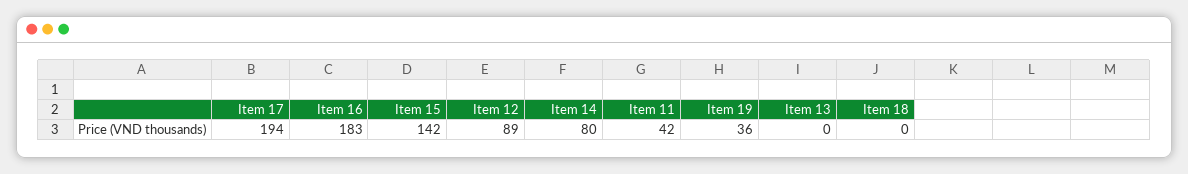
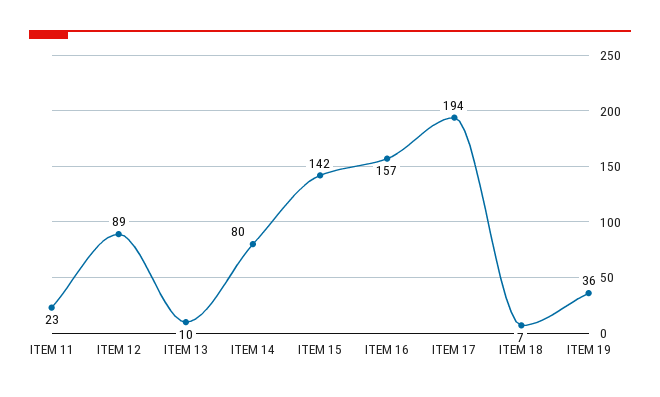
Item 16: 183 -> 157
Item 11: 42 -> 23
Item 13: 0 -> 10
Item 18: 0 -> 7

